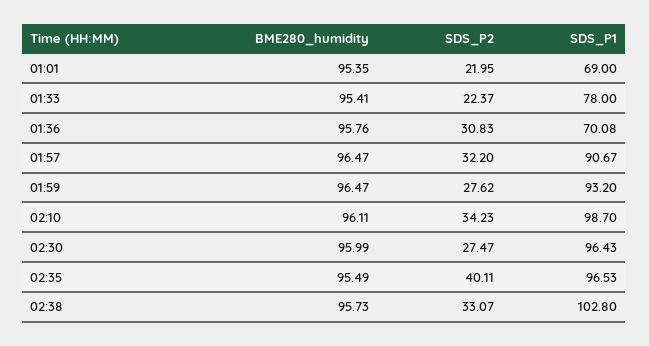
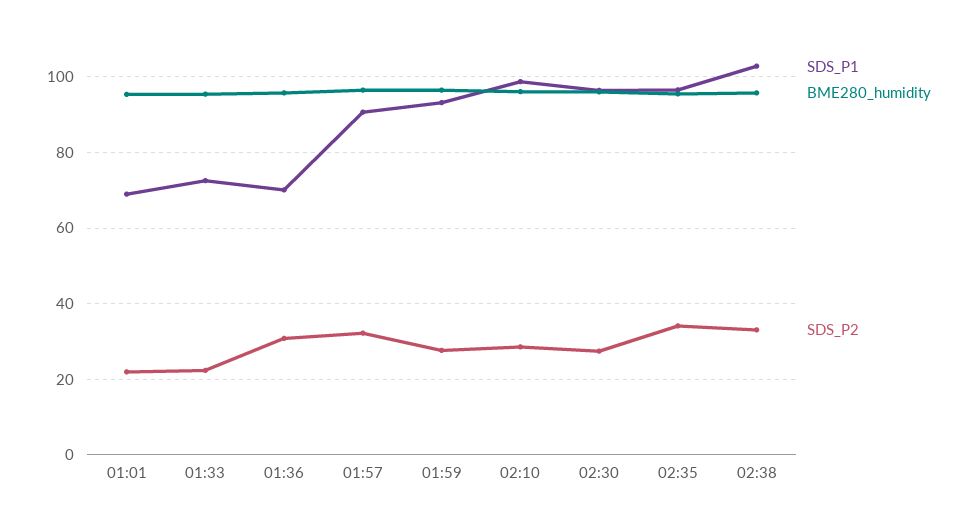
SDS_P1, 01:33: 78 -> 72
SDS_P2, 02:10: 34.23 -> 28
SDS_P2, 02:35: 40.11 -> 34

